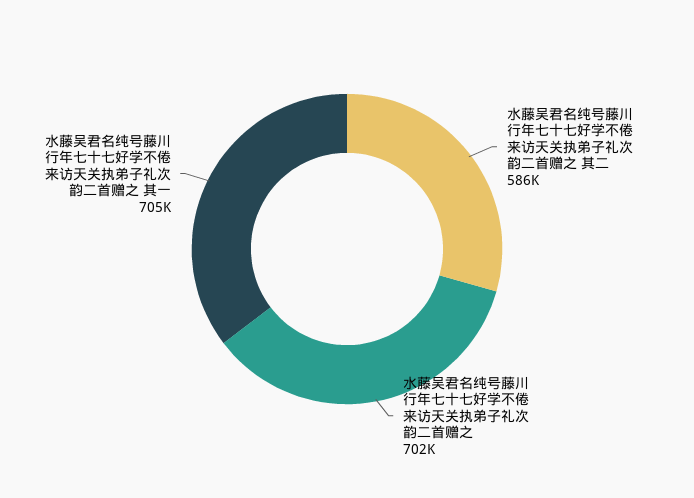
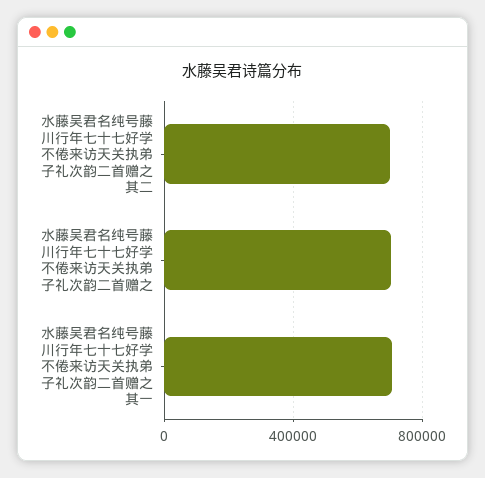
水藤吴君名纯号藤川行年七十七好学不倦来访天关执弟子礼次韵二首赠之 其二: 586000 -> 700000

